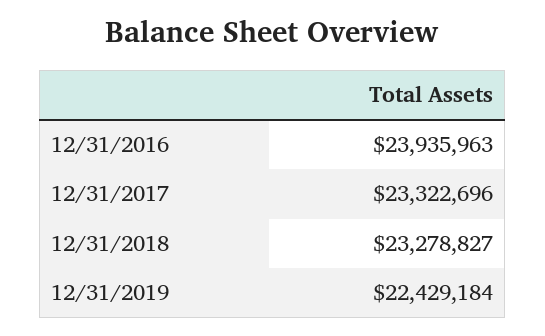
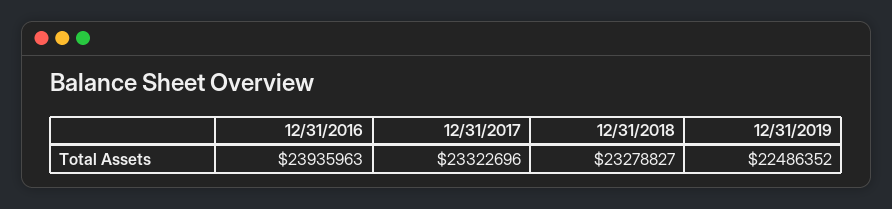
12/31/2019: 22429184 -> 22486352

